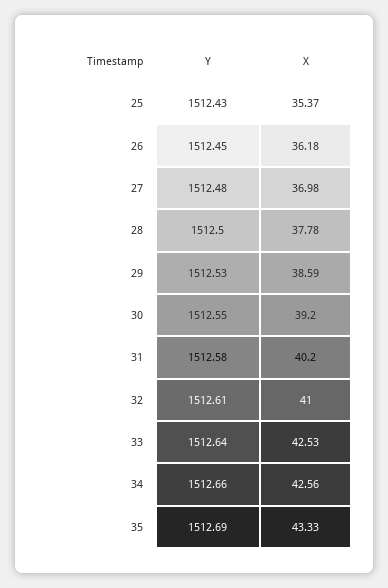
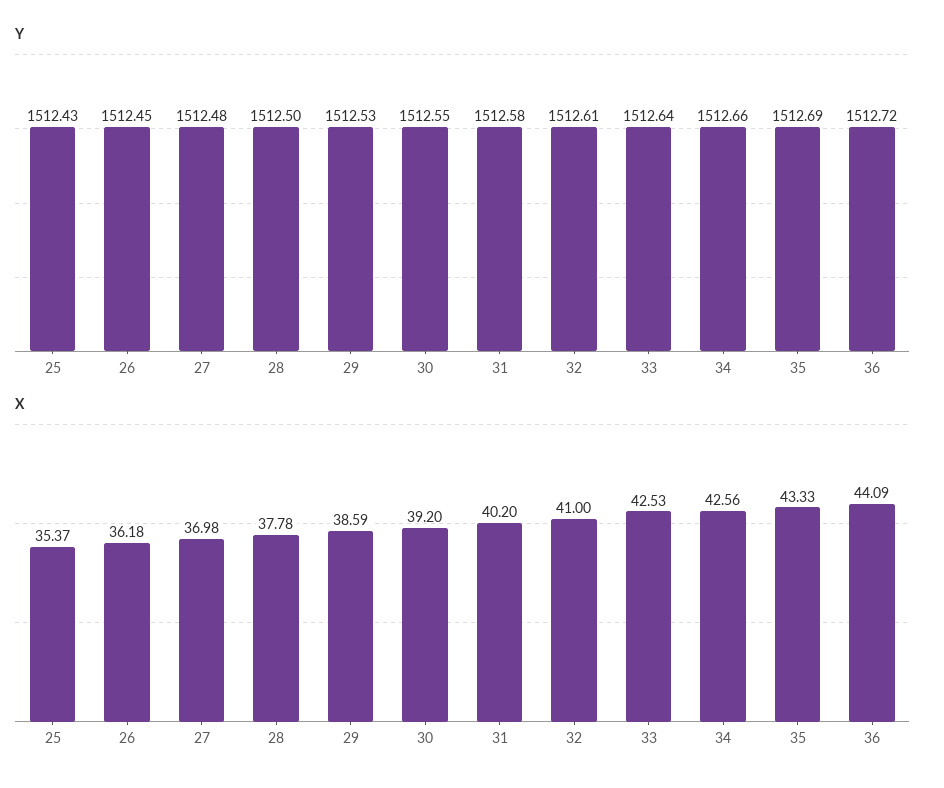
Y, 36: none -> 1512.72
X, 36: none -> 44.09

